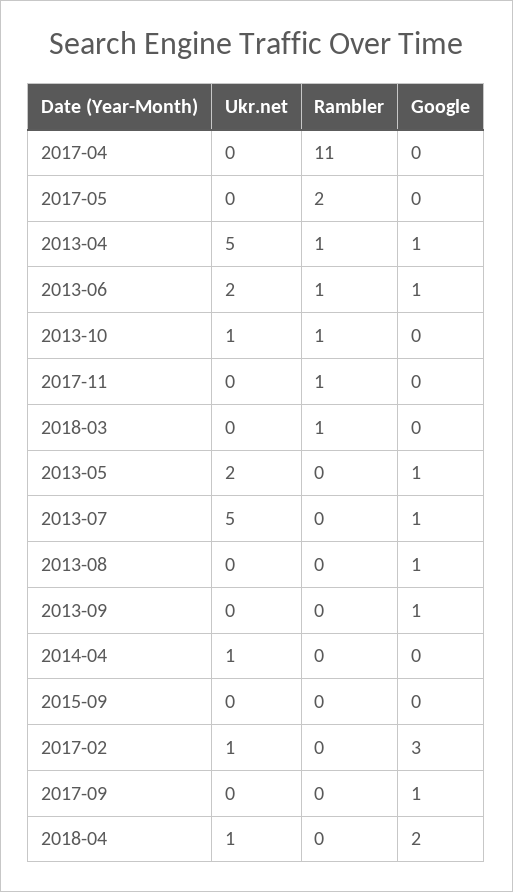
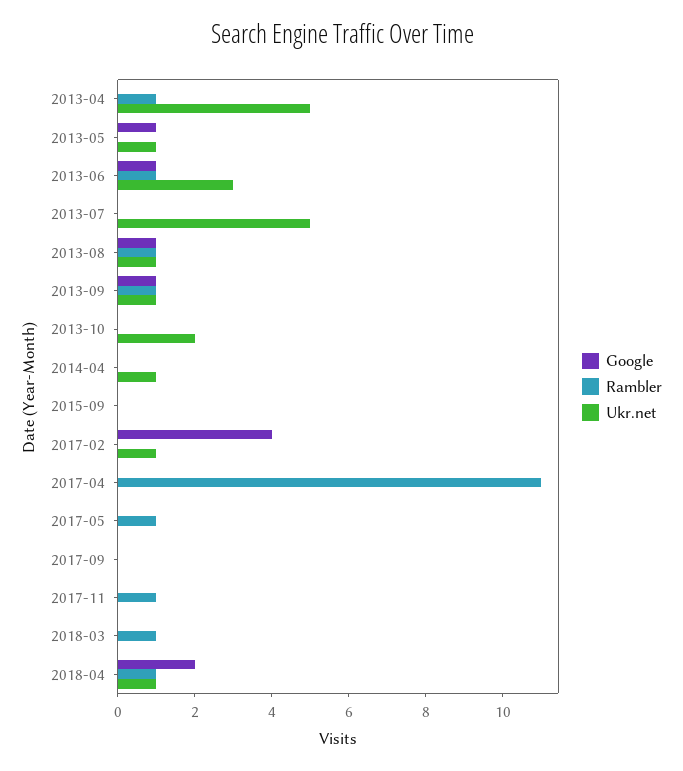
Rambler, 2017-05: 2 -> 1
Google, 2013-04: 1 -> 0
Ukr.net, 2013-06: 2 -> 3
Ukr.net, 2013-10: 1 -> 2
Rambler, 2013-10: 1 -> 0
Ukr.net, 2013-05: 2 -> 1
Google, 2013-07: 1 -> 0
Ukr.net, 2013-08: 0 -> 1
Rambler, 2013-08: 0 -> 1
Ukr.net, 2013-09: 0 -> 1
Rambler, 2013-09: 0 -> 1
Google, 2017-02: 3 -> 4
Google, 2017-09: 1 -> 0
Rambler, 2018-04: 0 -> 1

